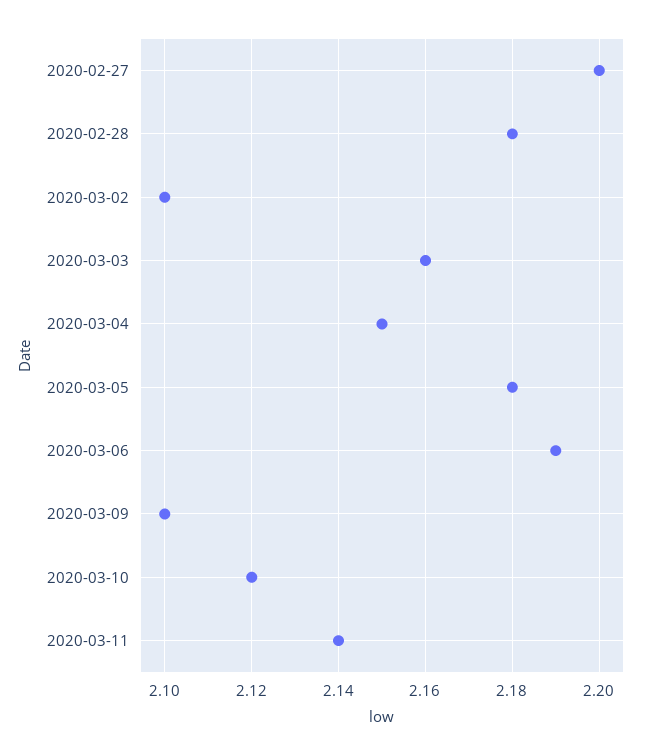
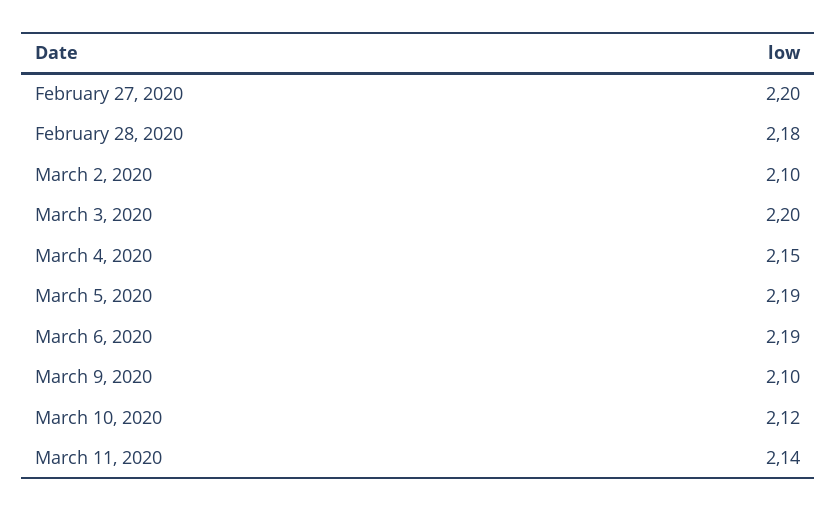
2020-03-03: 2.16 -> 2.2
2020-03-05: 2.18 -> 2.19

